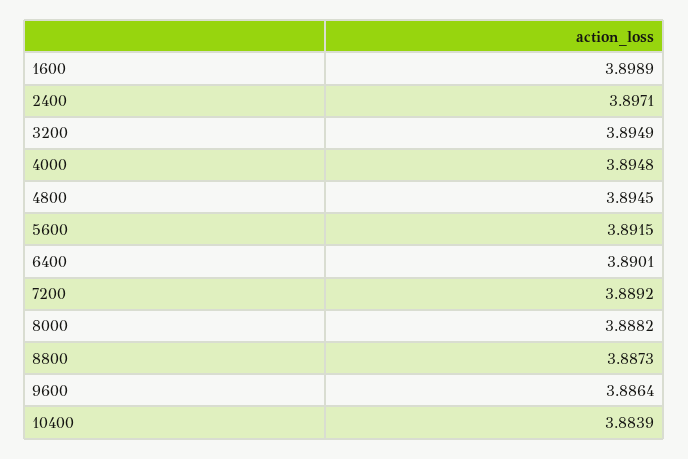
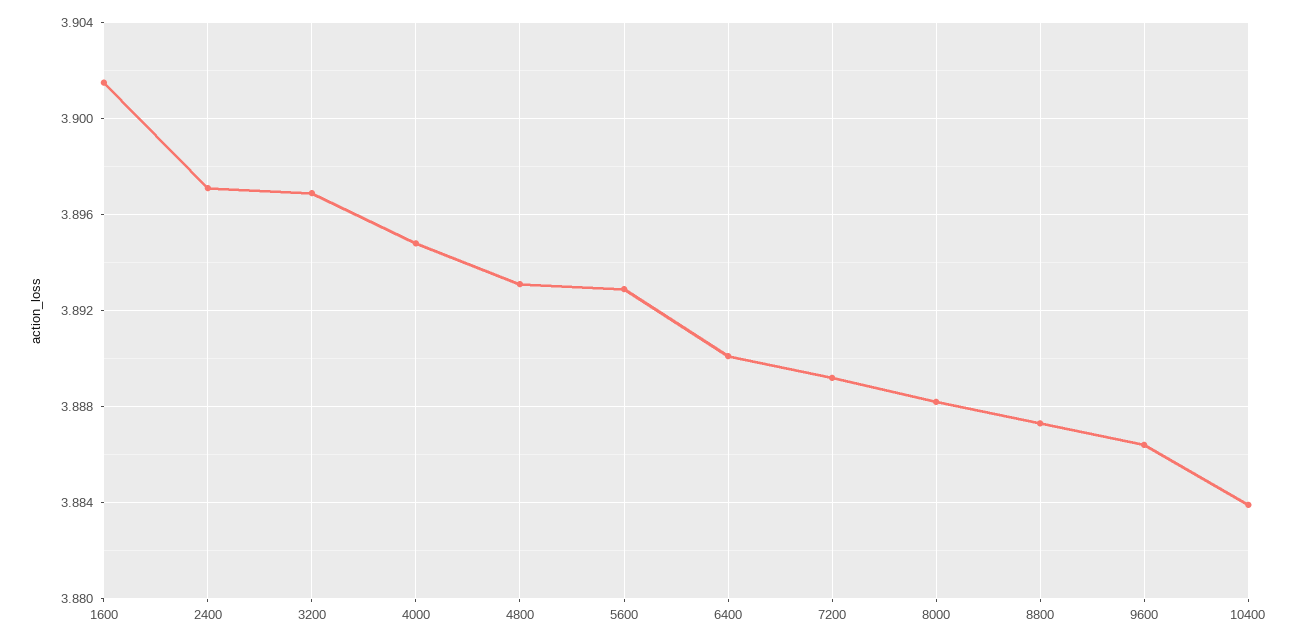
1600: 3.8989 -> 3.9015
3200: 3.8949 -> 3.897
4800: 3.8945 -> 3.893
5600: 3.8915 -> 3.893

